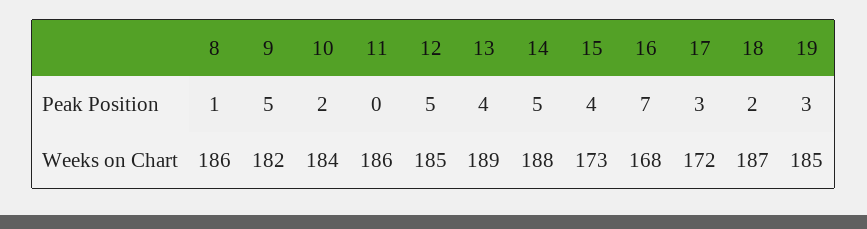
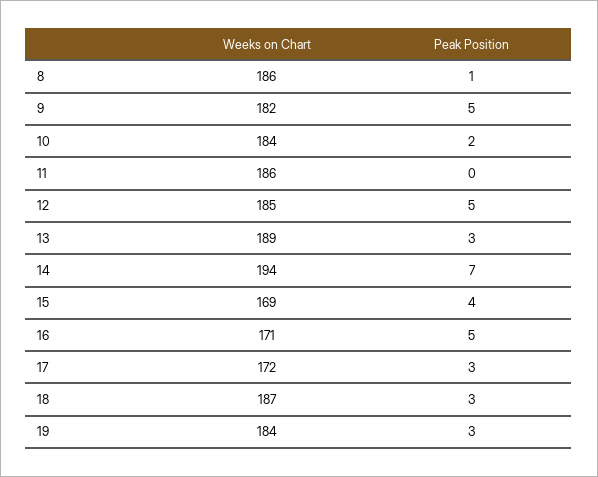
13, Peak Position: 4 -> 3
14, Peak Position: 5 -> 7
16, Peak Position: 7 -> 5
18, Peak Position: 2 -> 3
14, Weeks on Chart: 188 -> 194
15, Weeks on Chart: 173 -> 169
16, Weeks on Chart: 168 -> 171
19, Weeks on Chart: 185 -> 184

